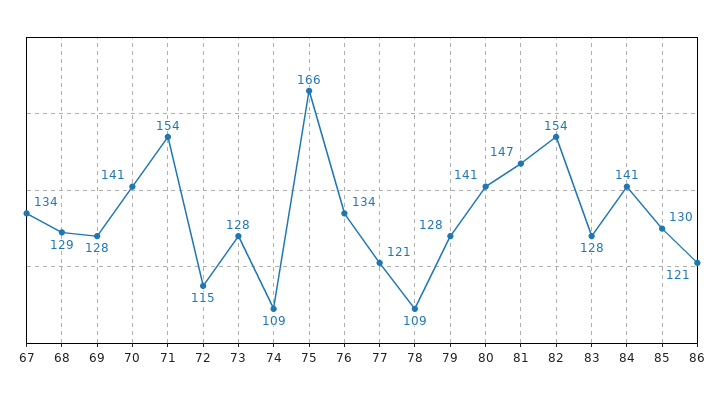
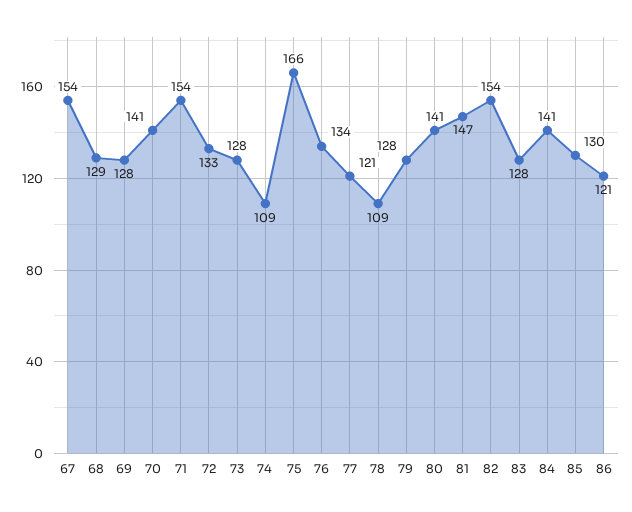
67: 134 -> 154
72: 115 -> 133

